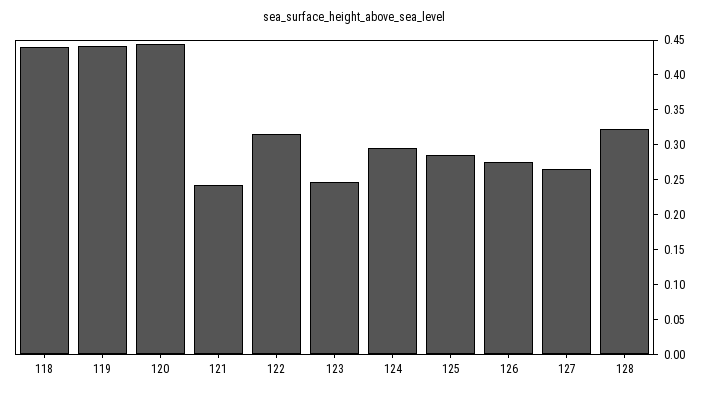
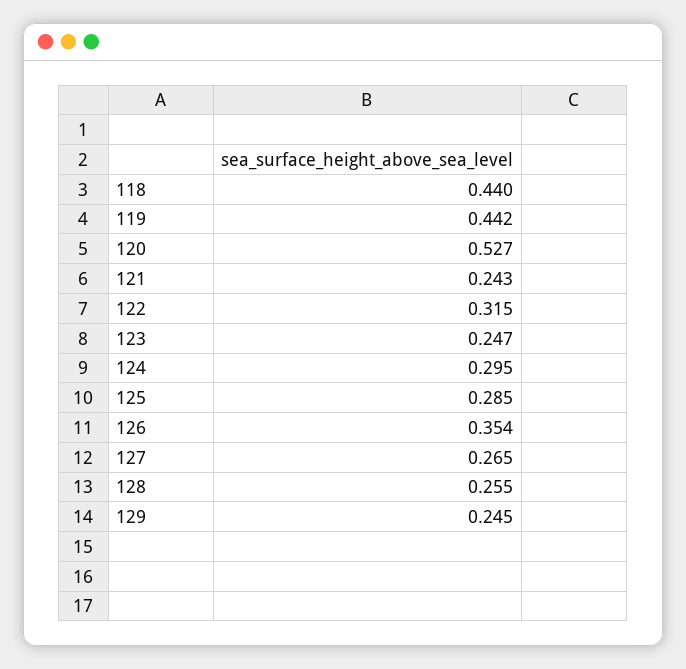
120: 0.45 -> 0.527
126: 0.275 -> 0.354
128: 0.325 -> 0.255
129: none -> 0.245

